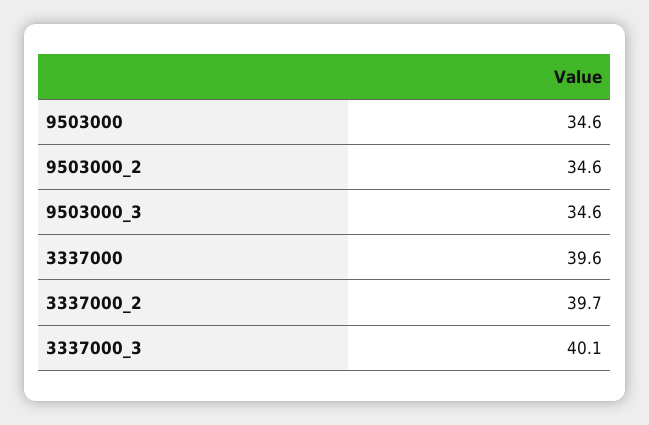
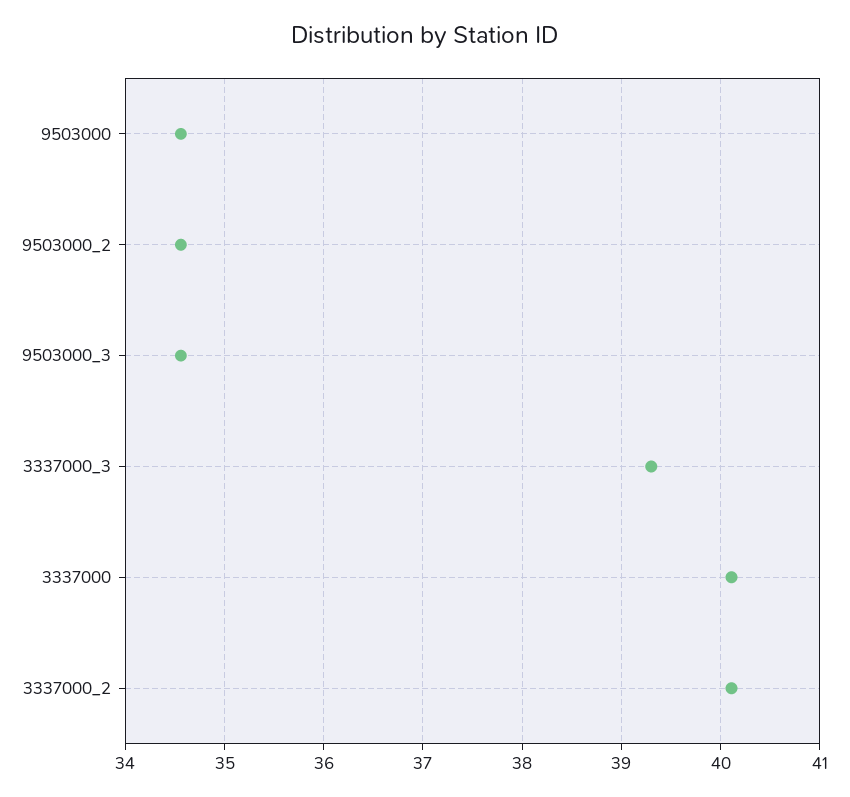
3337000: 39.6 -> 40.1
3337000_2: 39.7 -> 40.1
3337000_3: 40.1 -> 39.3

